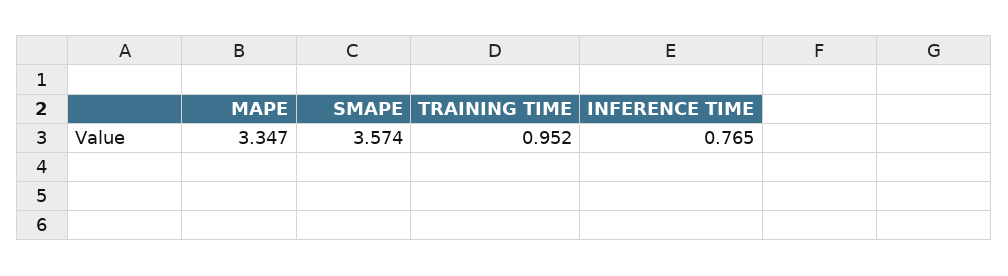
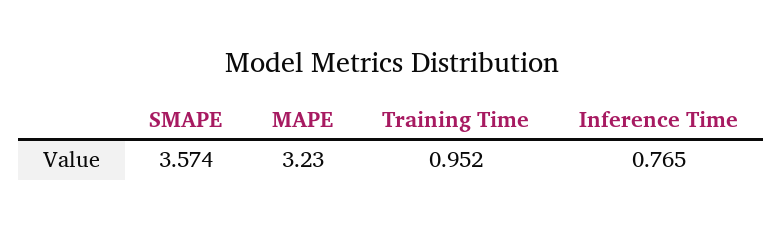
MAPE: 3.347 -> 3.23

